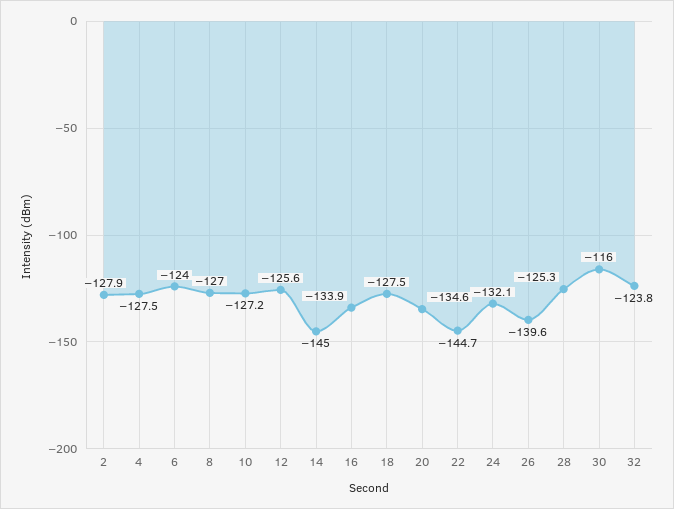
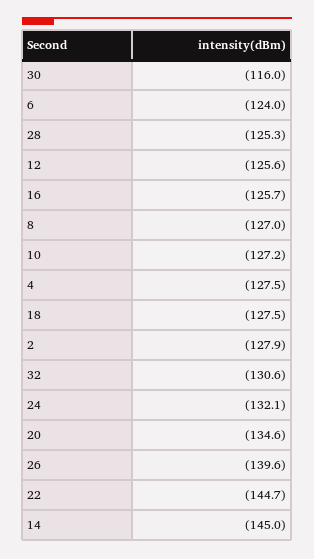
16: -133.9 -> -125.7
32: -123.8 -> -130.6

